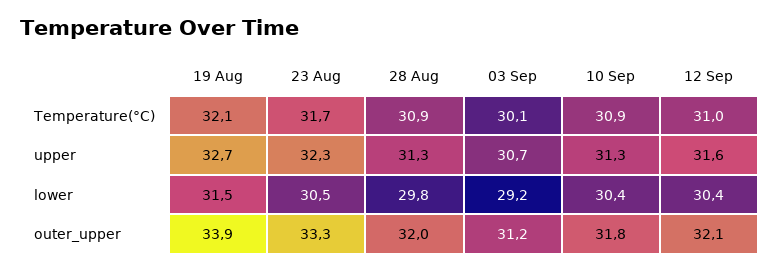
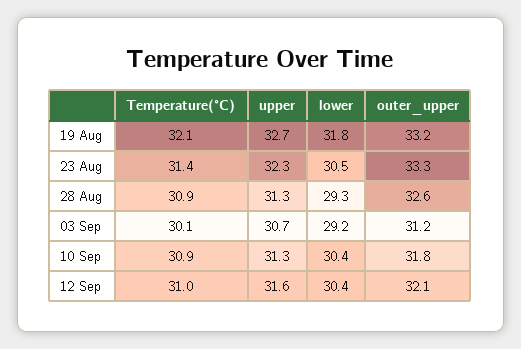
23 Aug, Temperature(°C): 31.7 -> 31.4
19 Aug, lower: 31.5 -> 31.8
28 Aug, lower: 29.8 -> 29.3
19 Aug, outer_upper: 33.9 -> 33.2
28 Aug, outer_upper: 32 -> 32.6

